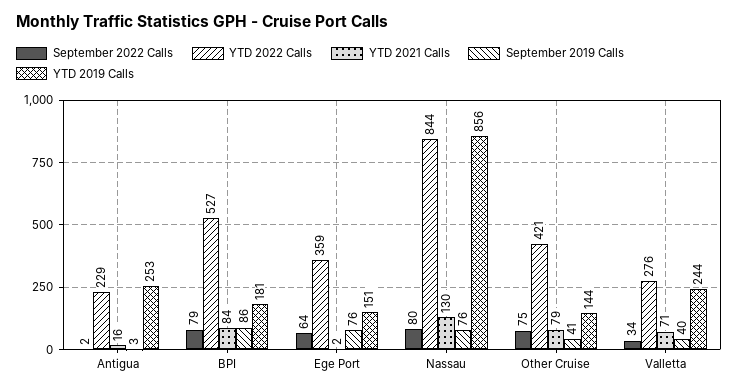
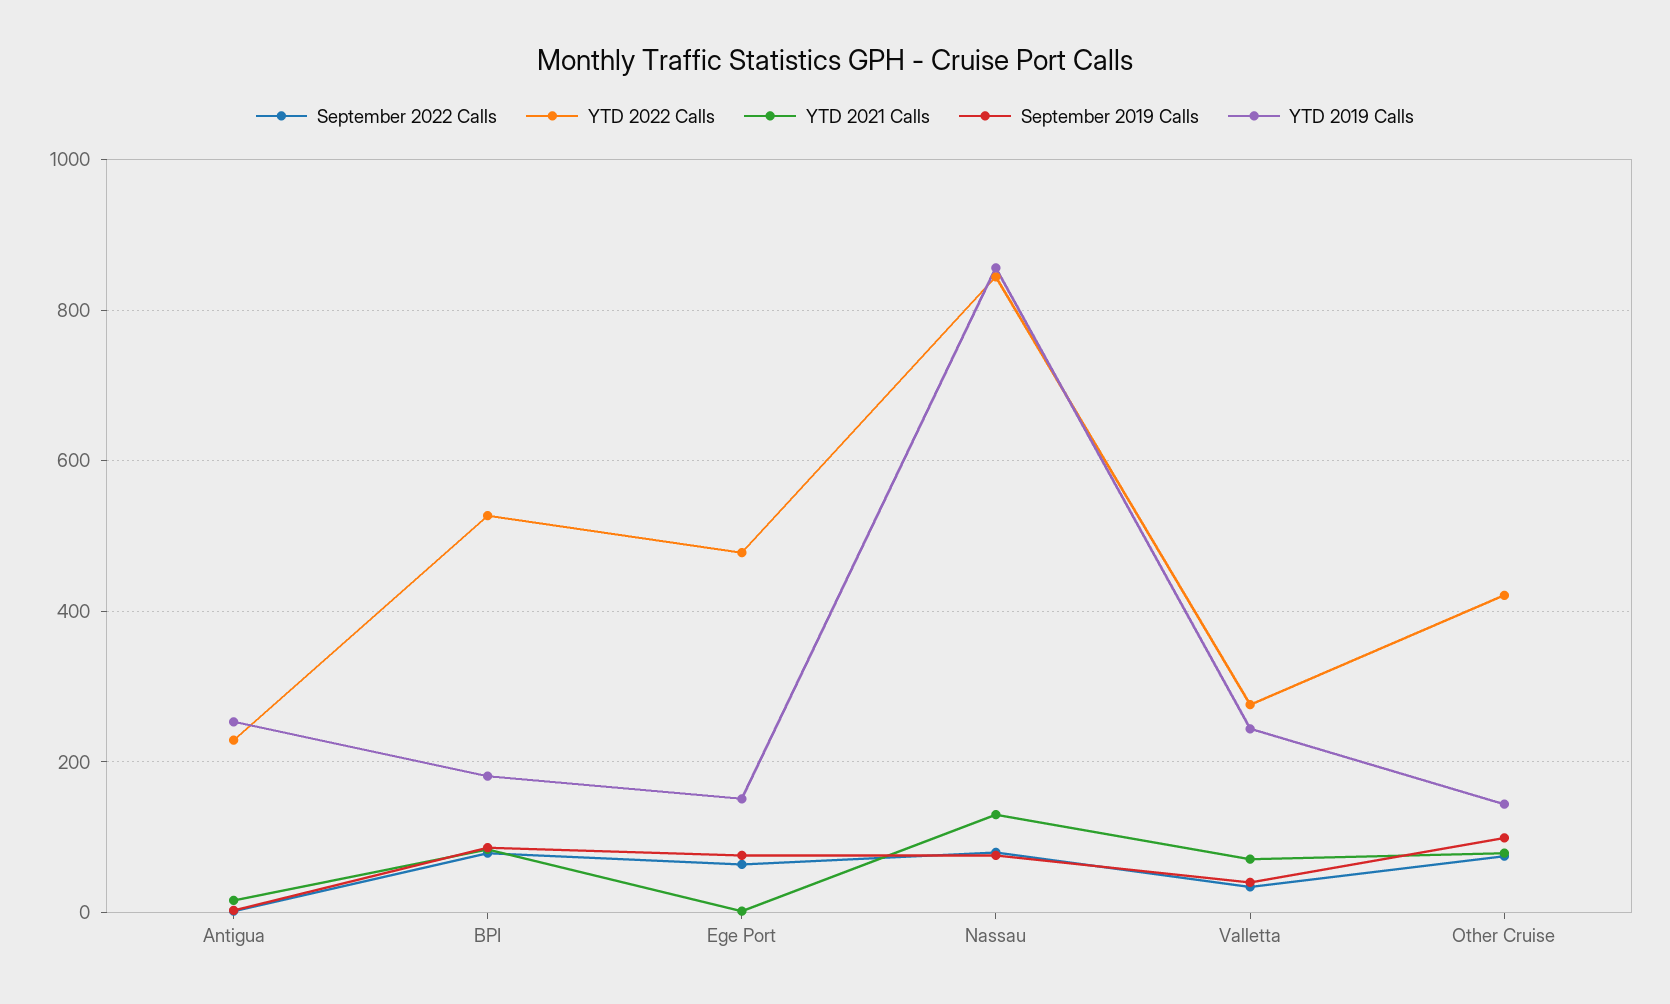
YTD 2022 Calls, Ege Port: 359 -> 480
September 2019 Calls, Other Cruise: 41 -> 100

